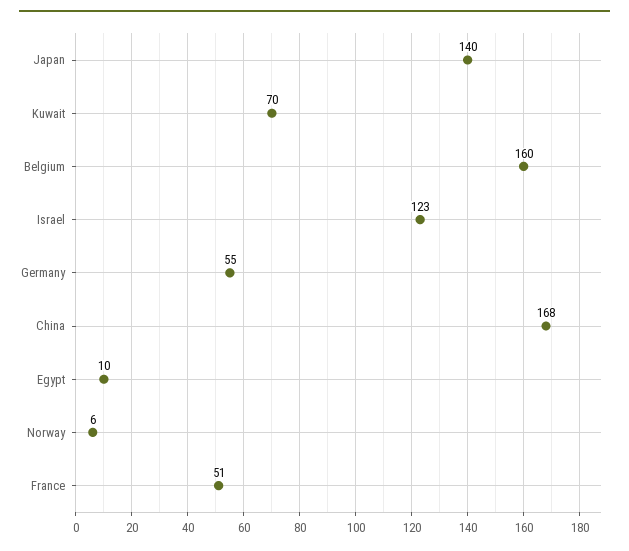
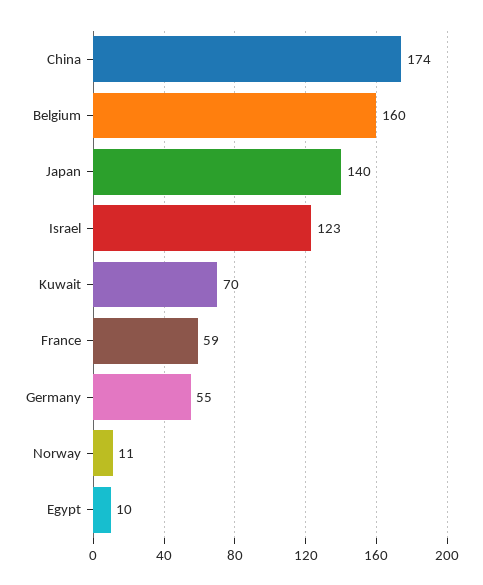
China: 168 -> 174
Norway: 6 -> 11
France: 51 -> 59

